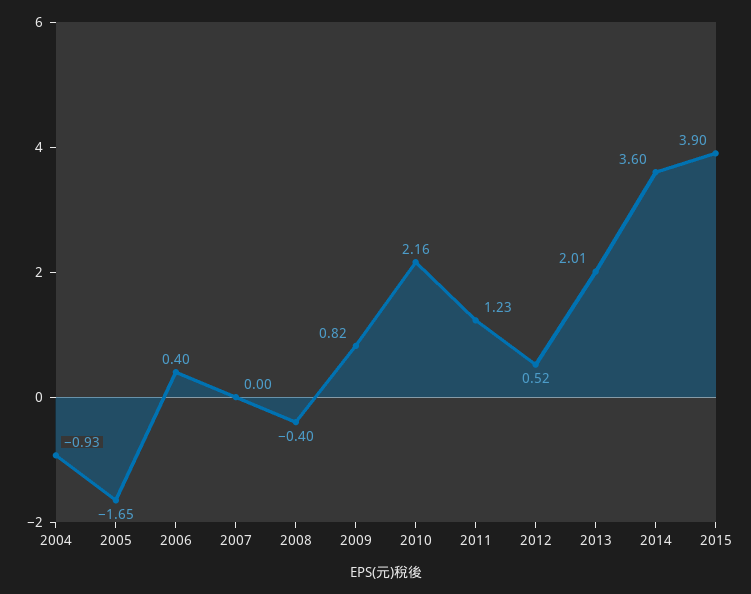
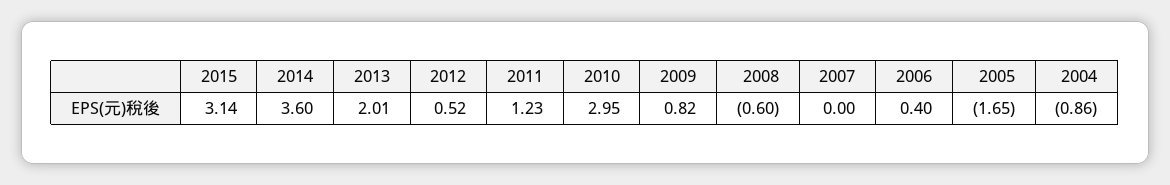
2004: -0.93 -> -0.86
2008: -0.4 -> -0.6
2010: 2.16 -> 2.95
2015: 3.9 -> 3.14

